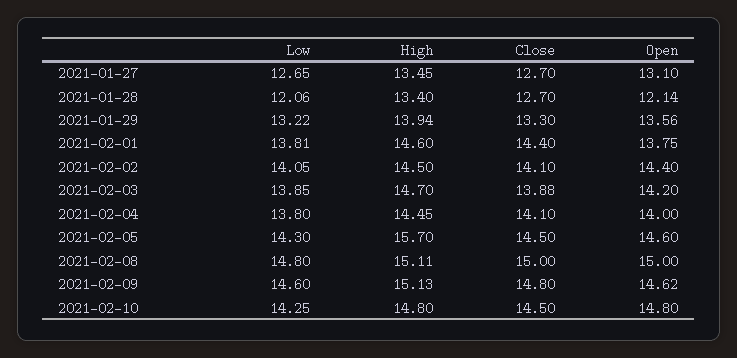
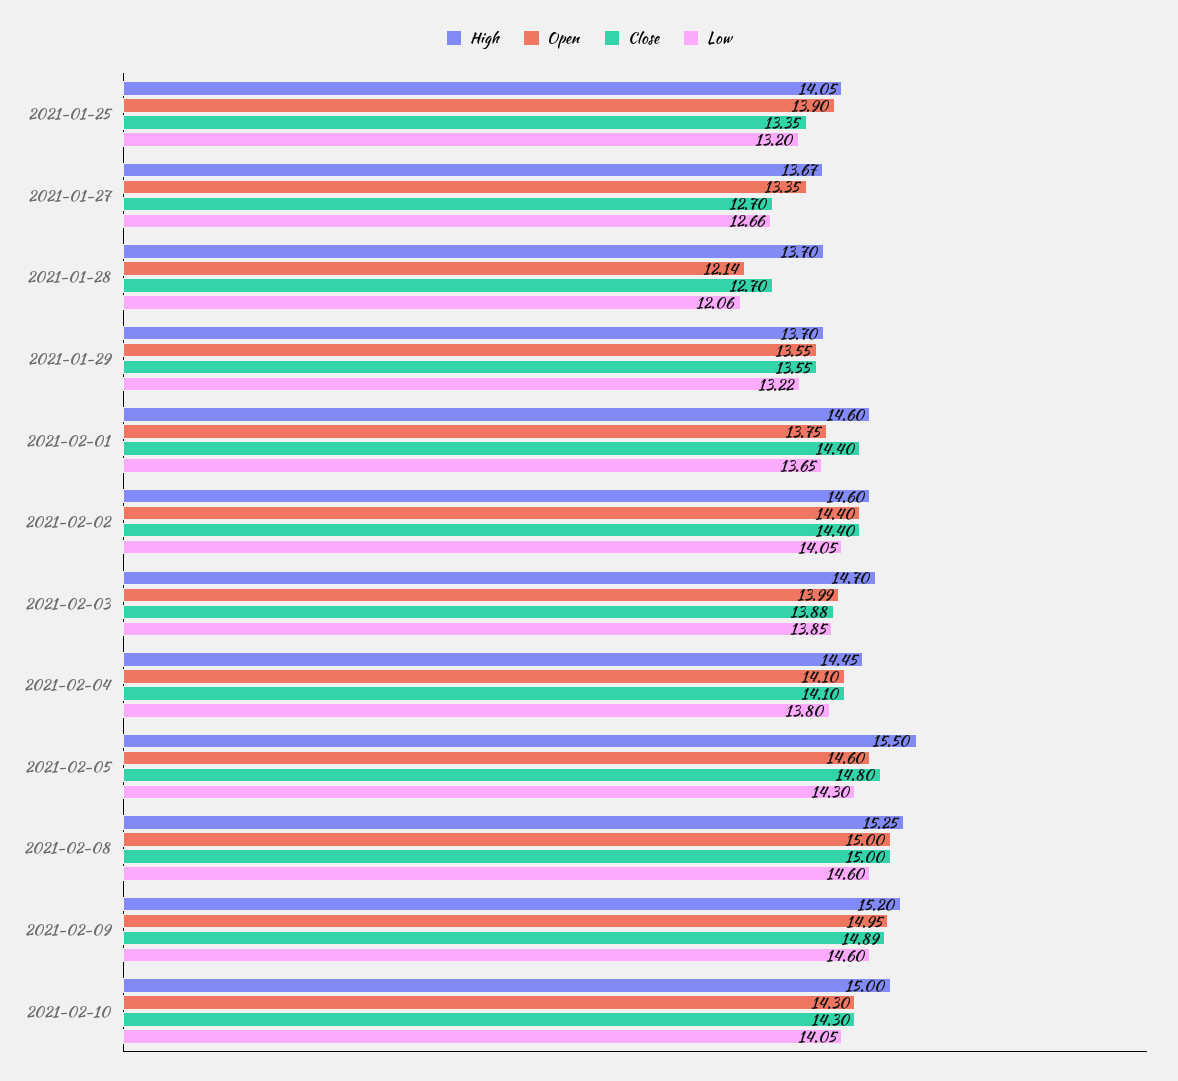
Low, 2021-01-27: 12.65 -> 12.66
High, 2021-01-27: 13.45 -> 13.67
Open, 2021-01-27: 13.1 -> 13.35
High, 2021-01-28: 13.4 -> 13.7
High, 2021-01-29: 13.94 -> 13.7
Close, 2021-01-29: 13.3 -> 13.55
Open, 2021-01-29: 13.56 -> 13.55
Low, 2021-02-01: 13.81 -> 13.65
High, 2021-02-02: 14.5 -> 14.6
Close, 2021-02-02: 14.1 -> 14.4
Open, 2021-02-03: 14.2 -> 13.99
Open, 2021-02-04: 14 -> 14.1
High, 2021-02-05: 15.7 -> 15.5
Close, 2021-02-05: 14.5 -> 14.8
Low, 2021-02-08: 14.8 -> 14.6
High, 2021-02-08: 15.11 -> 15.25
High, 2021-02-09: 15.13 -> 15.2
Close, 2021-02-09: 14.8 -> 14.89
Open, 2021-02-09: 14.62 -> 14.95
Low, 2021-02-10: 14.25 -> 14.05
High, 2021-02-10: 14.8 -> 15
Close, 2021-02-10: 14.5 -> 14.3
Open, 2021-02-10: 14.8 -> 14.3
High, 2021-01-25: none -> 14.05
Open, 2021-01-25: none -> 13.9
Close, 2021-01-25: none -> 13.35
Low, 2021-01-25: none -> 13.2

